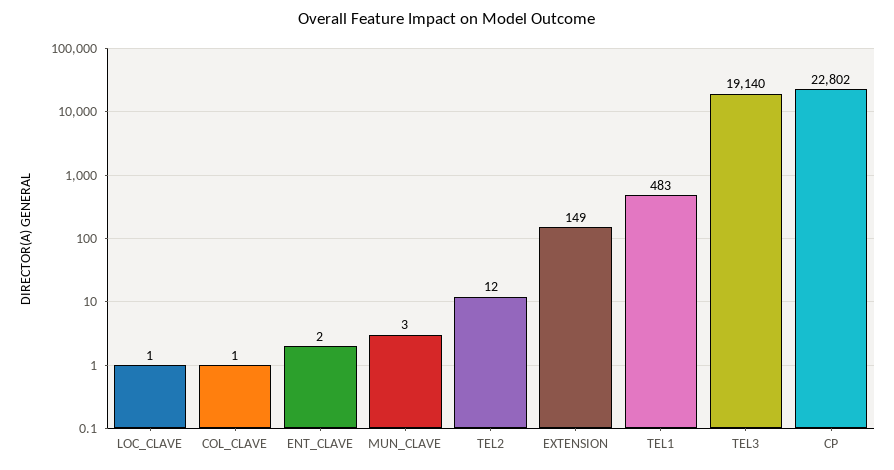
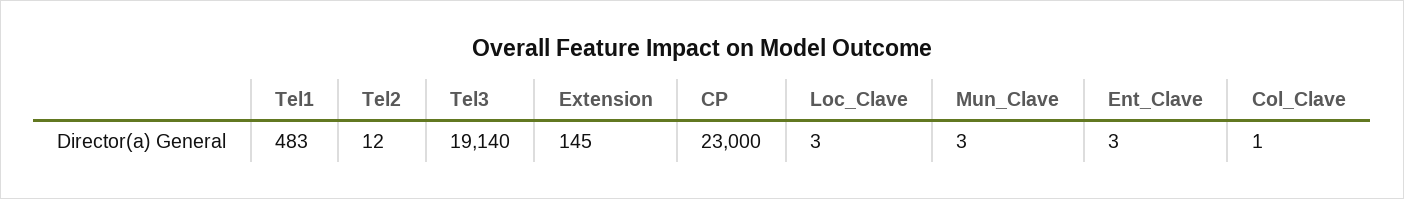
LOC_CLAVE: 1 -> 3
ENT_CLAVE: 2 -> 3
EXTENSION: 149 -> 145
CP: 22802 -> 23000

